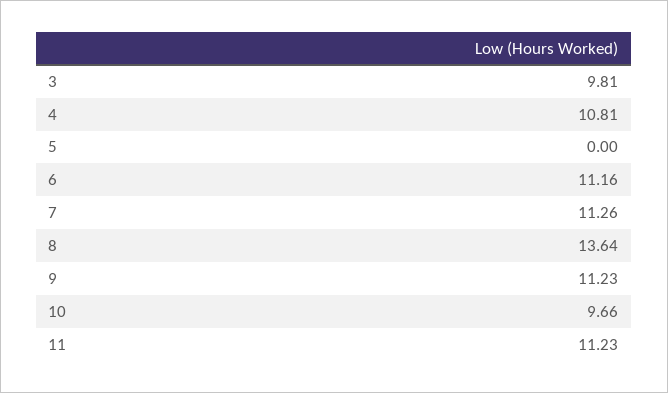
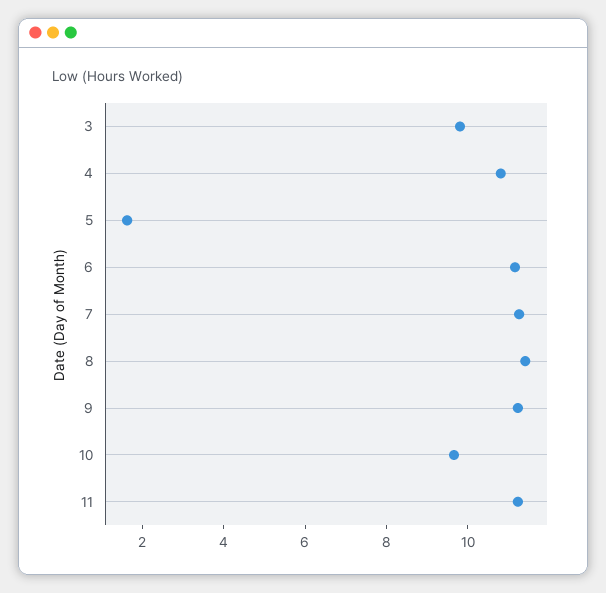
5: 0 -> 1.5
8: 13.64 -> 11.5

